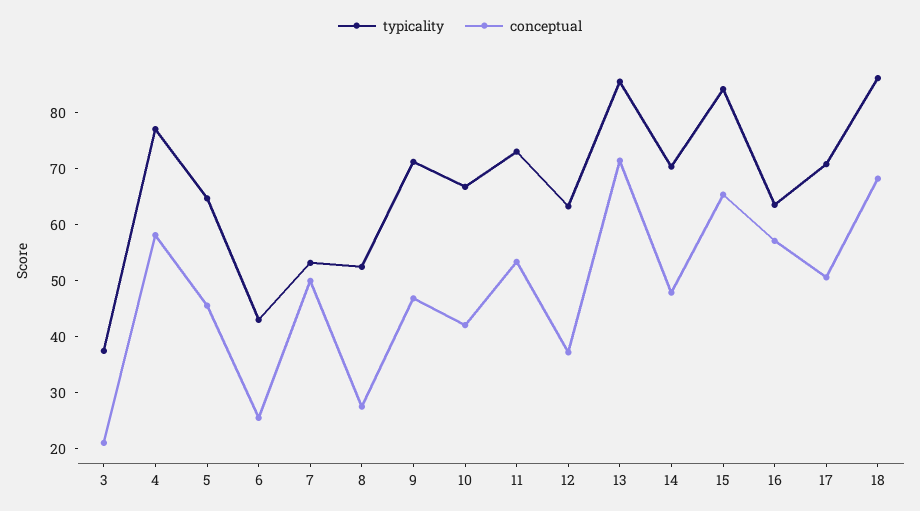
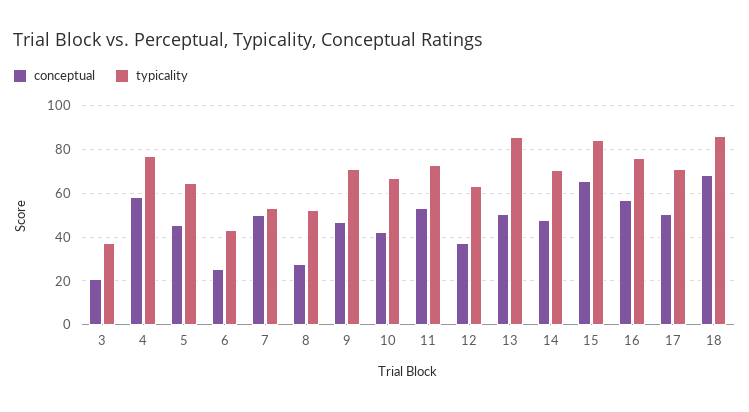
conceptual, 13: 72 -> 50
typicality, 16: 64 -> 75

